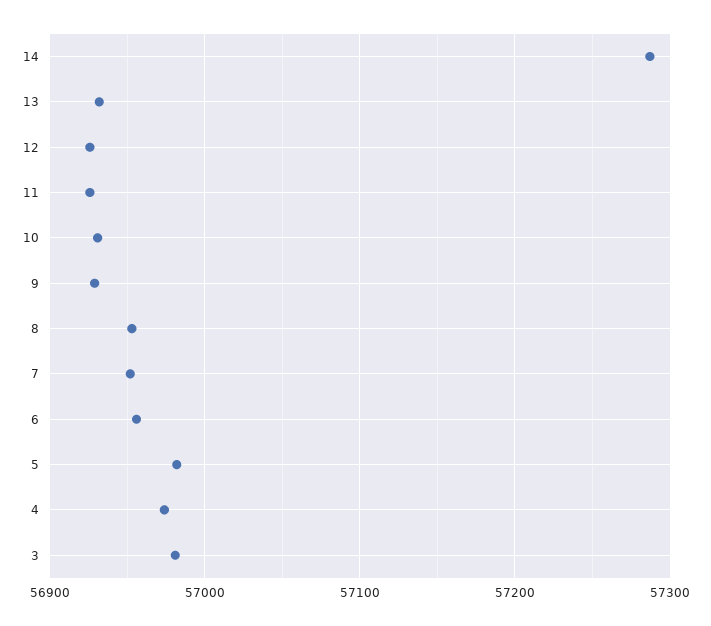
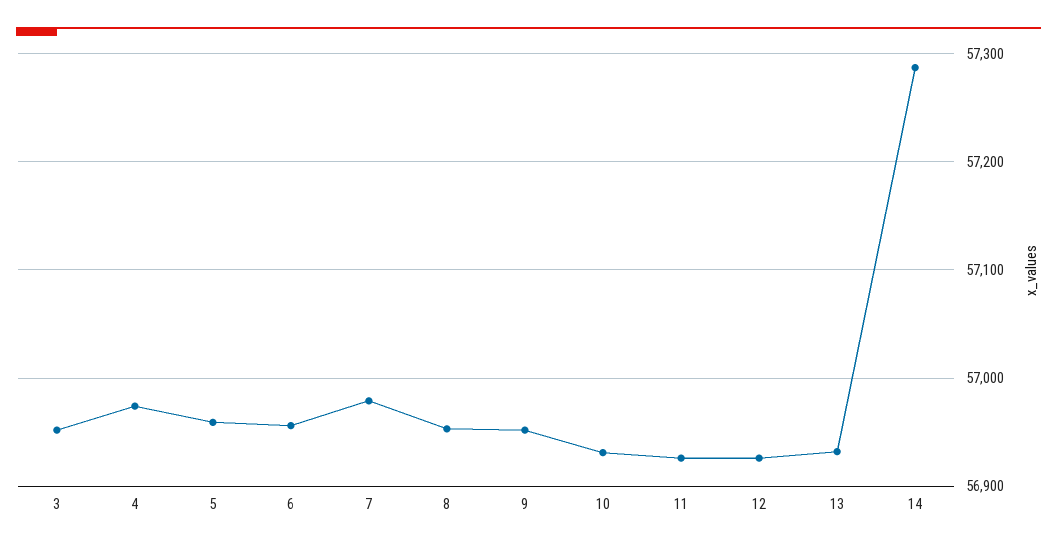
9: 56930 -> 56950
7: 56950 -> 56980
5: 56980 -> 56960
3: 56980 -> 56950

